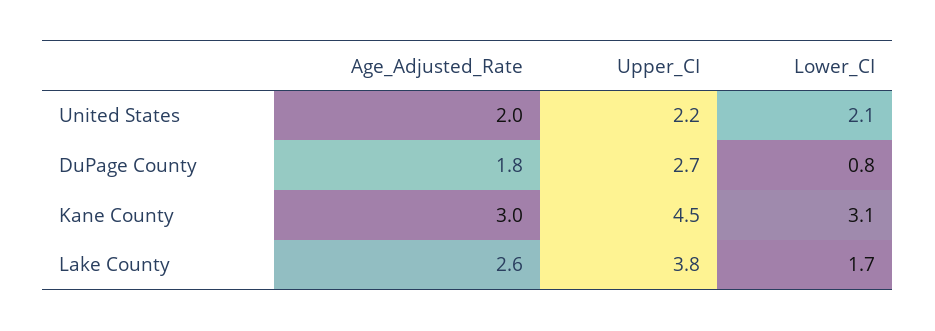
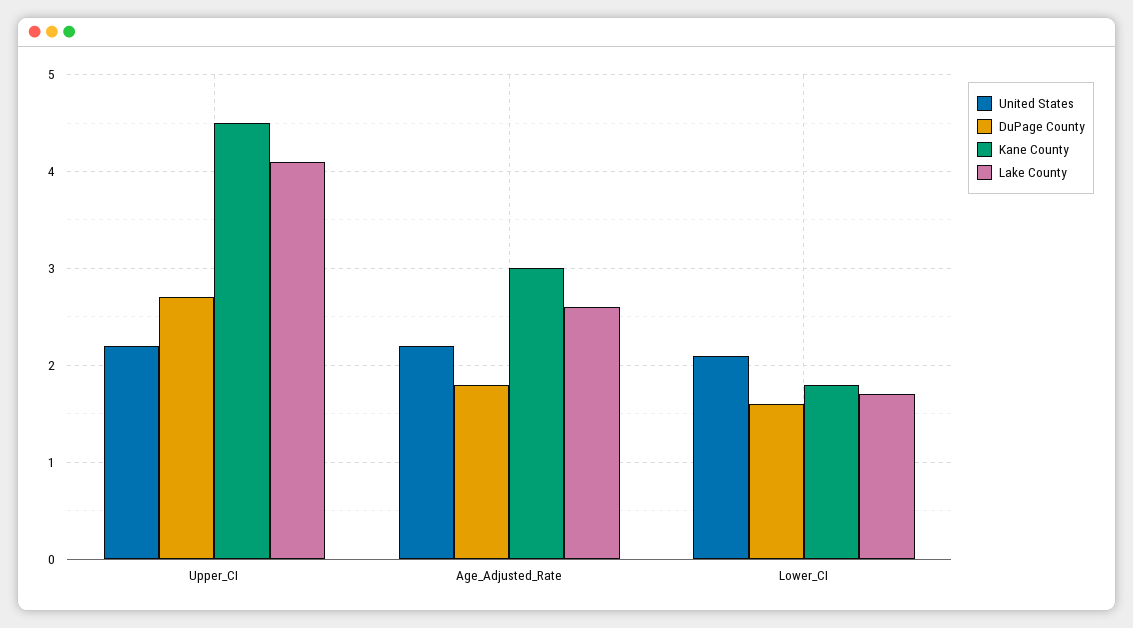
United States, Age_Adjusted_Rate: 2 -> 2.2
DuPage County, Lower_CI: 0.8 -> 1.6
Kane County, Lower_CI: 3.1 -> 1.8
Lake County, Upper_CI: 3.8 -> 4.1

